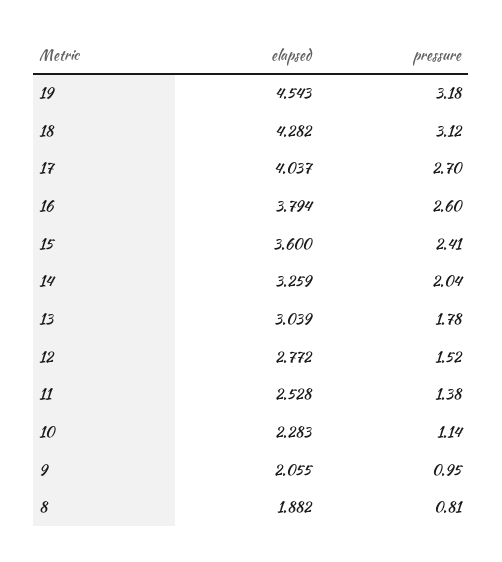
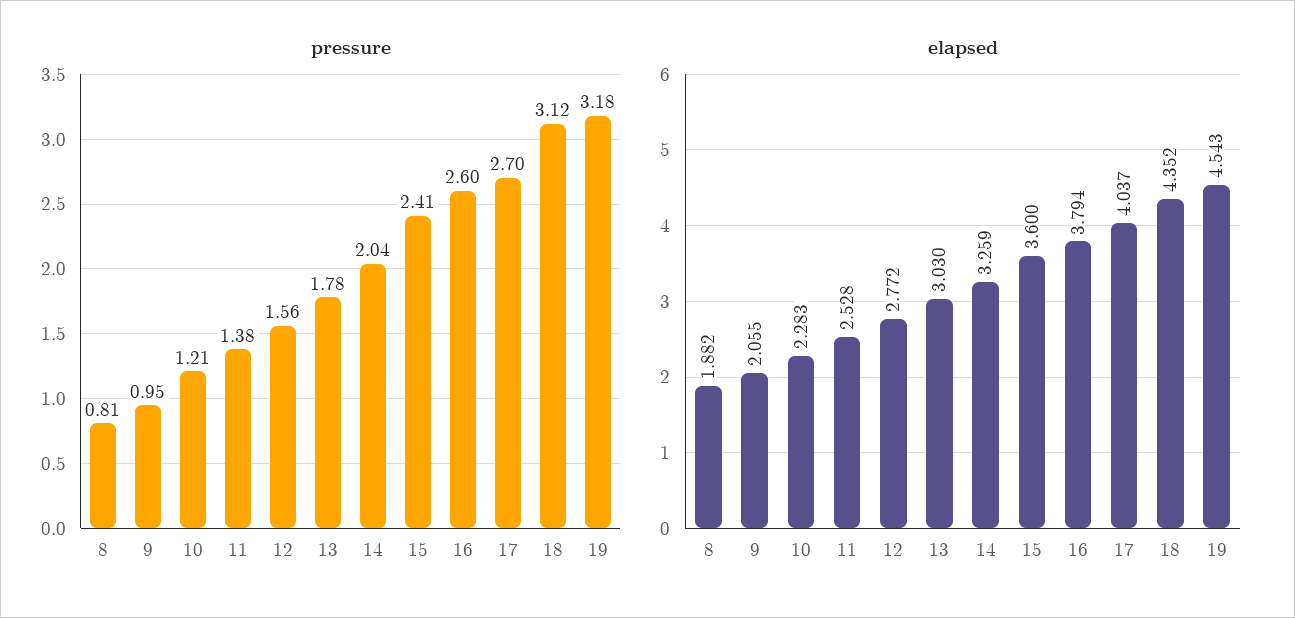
elapsed, 18: 4.282 -> 4.352
elapsed, 13: 3.039 -> 3.03
pressure, 12: 1.52 -> 1.56
pressure, 10: 1.14 -> 1.21

